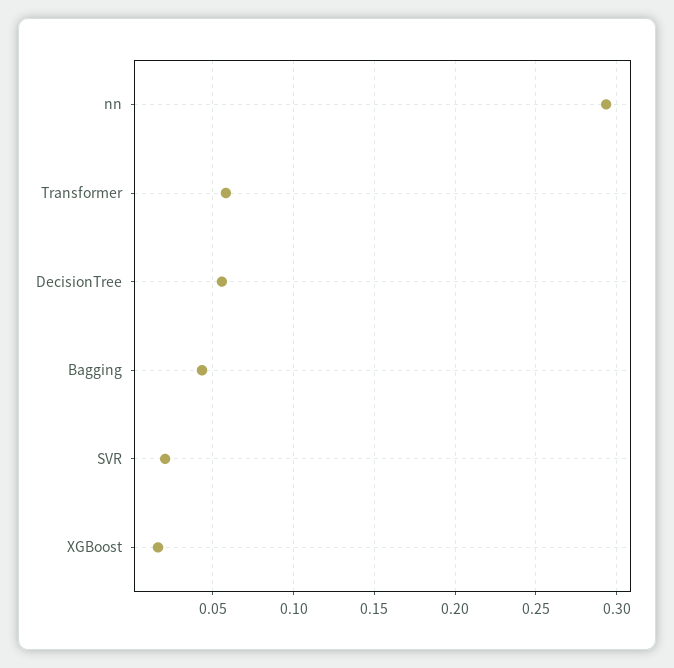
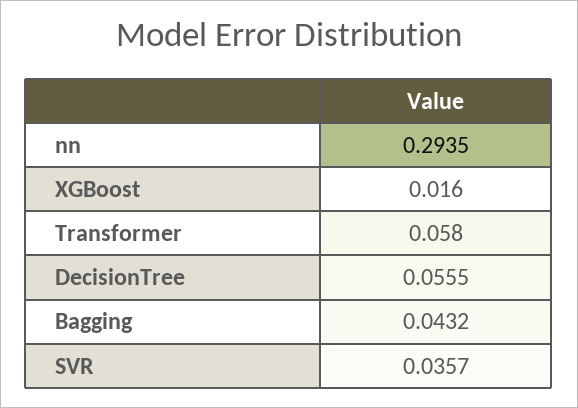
SVR: 0.02 -> 0.0357

